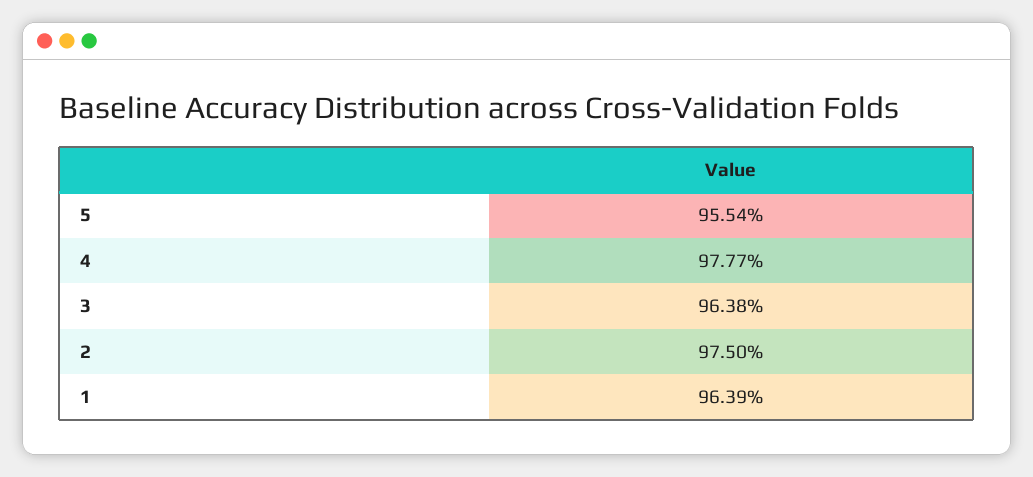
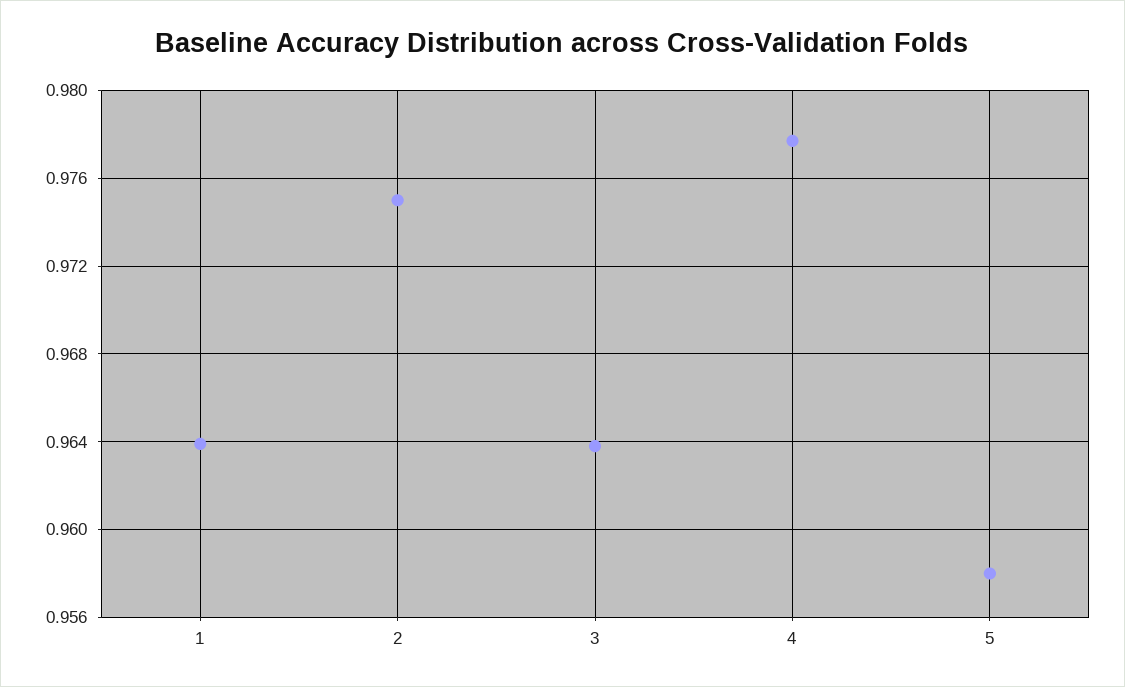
5: 0.9554 -> 0.958

